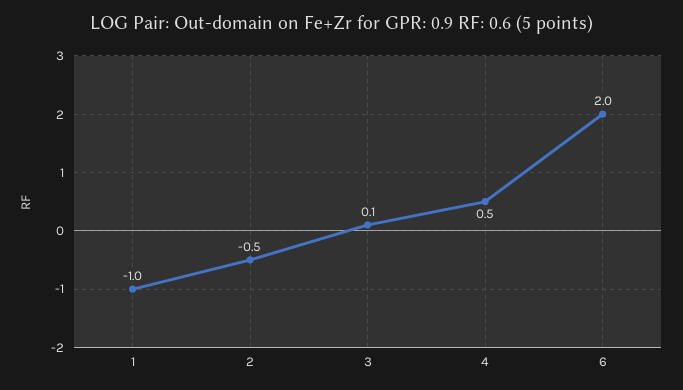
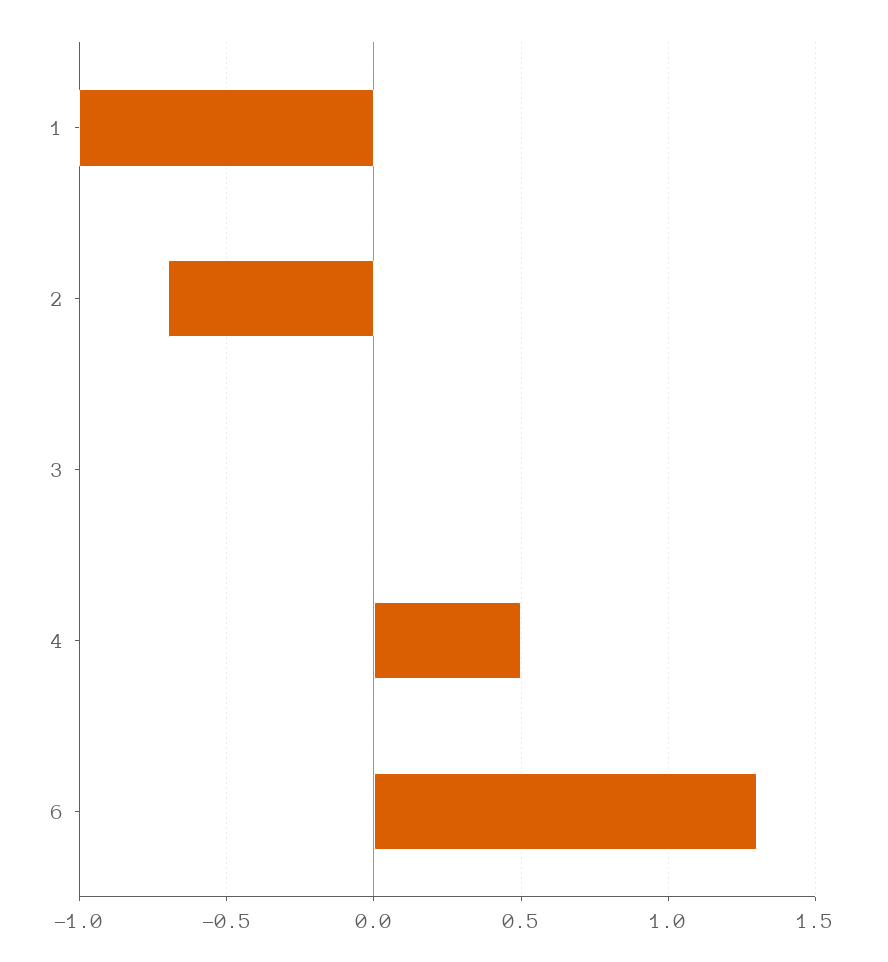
2: -0.5 -> -0.7
3: 0.1 -> 0
6: 2 -> 1.3

